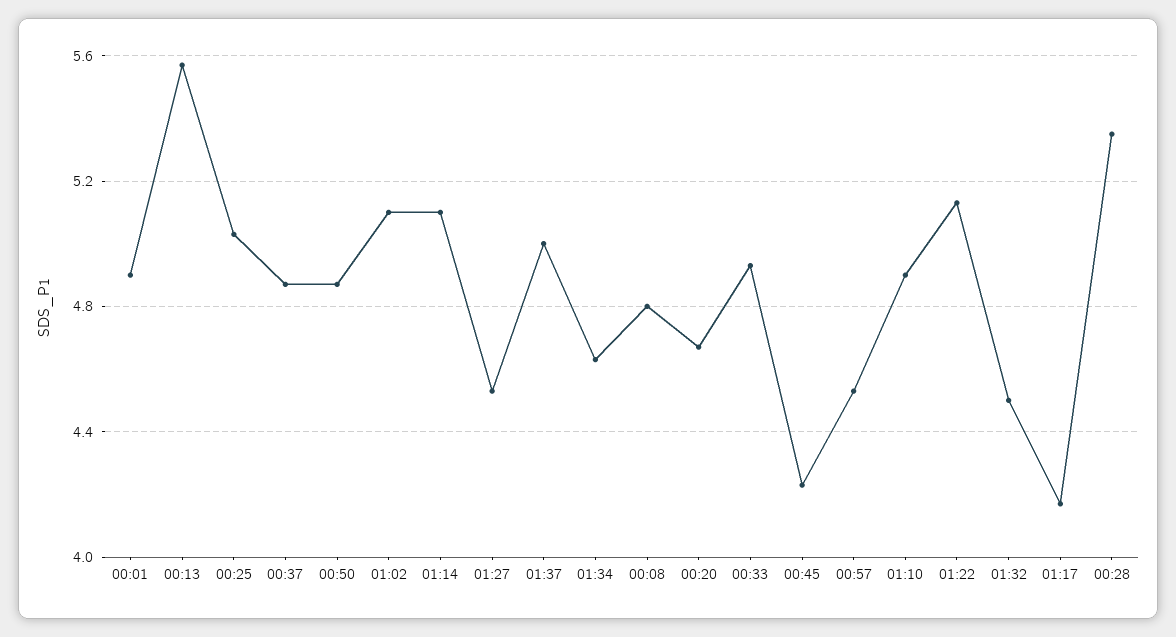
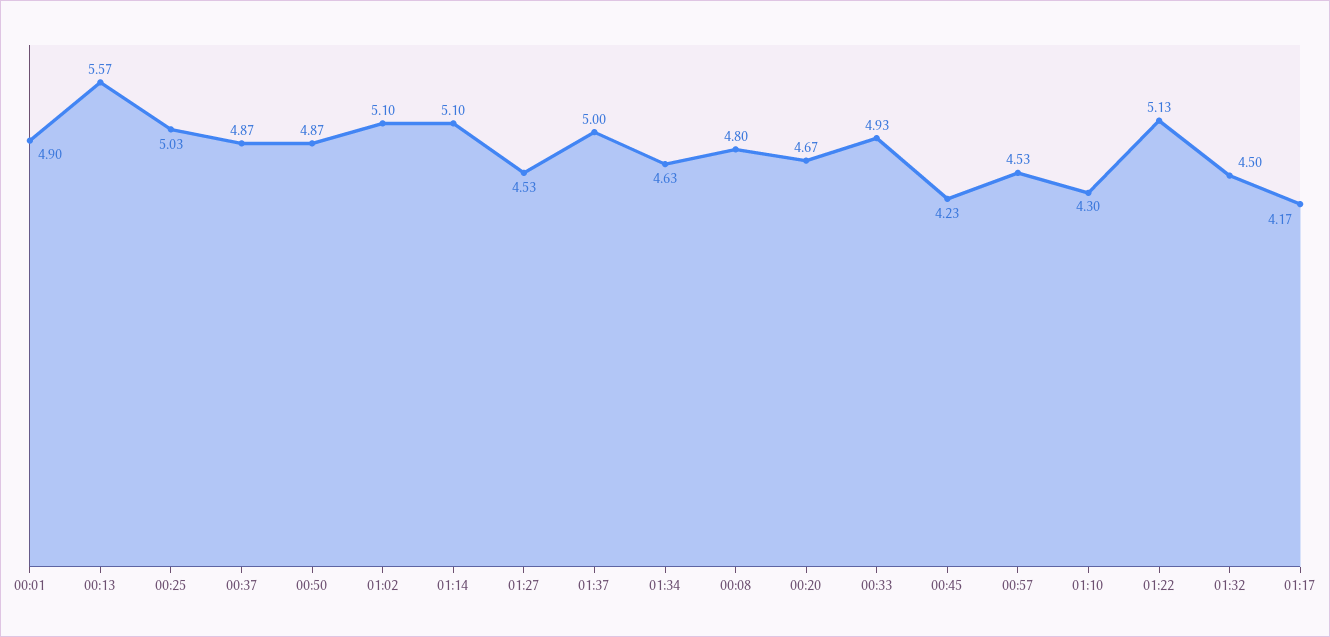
01:10: 4.9 -> 4.3
00:28: 5.35 -> none

